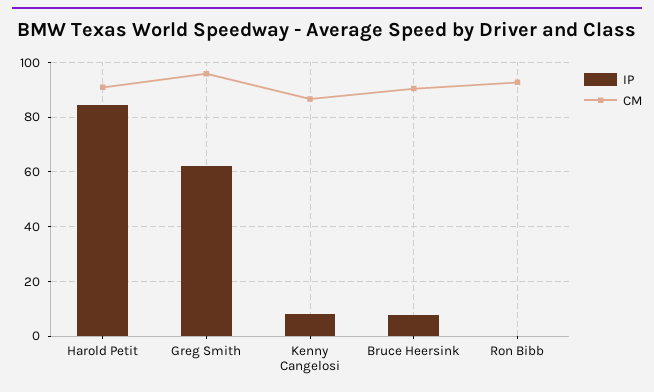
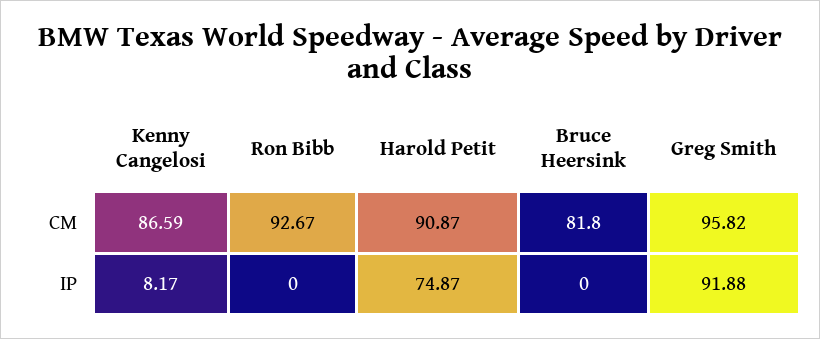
IP, Harold Petit: 85 -> 74.87
IP, Greg Smith: 62.5 -> 91.88
IP, Bruce Heersink: 7.5 -> 0
CM, Bruce Heersink: 90 -> 81.8

